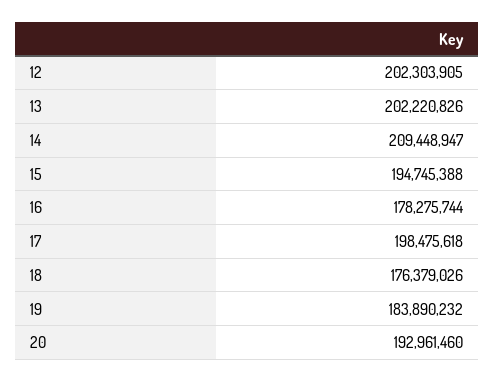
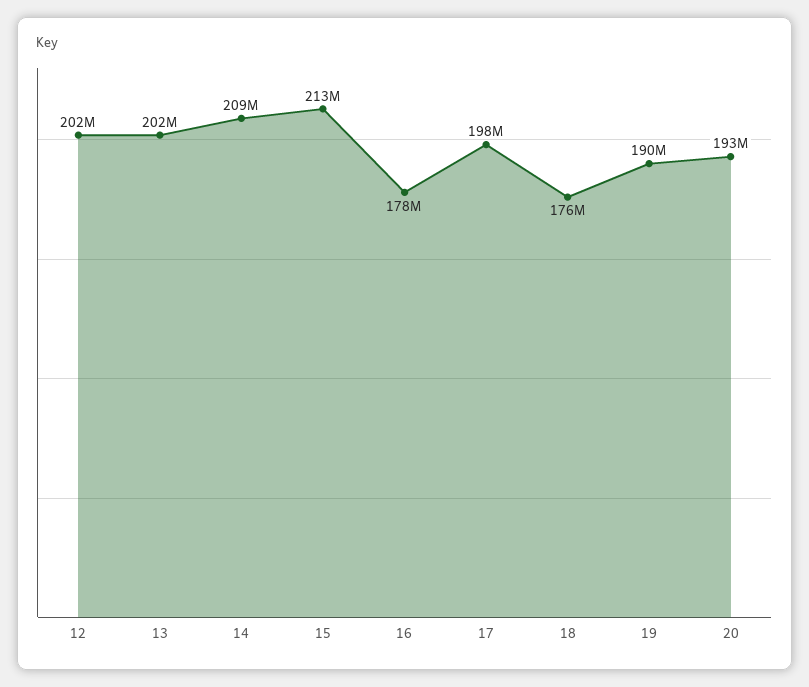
15: 194745388 -> 213000000
19: 183890232 -> 190000000

